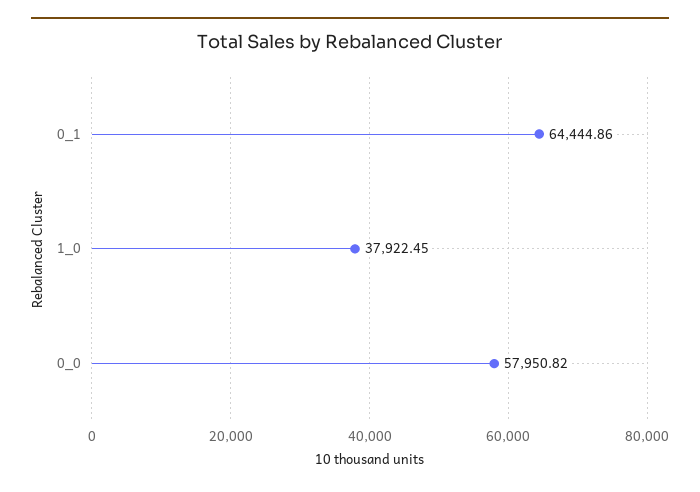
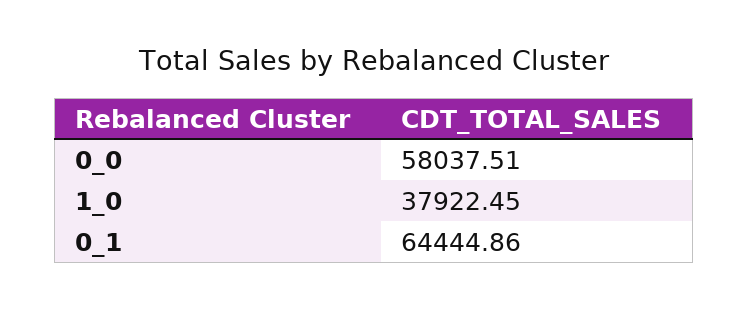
0_0: 57950.82 -> 58037.51

